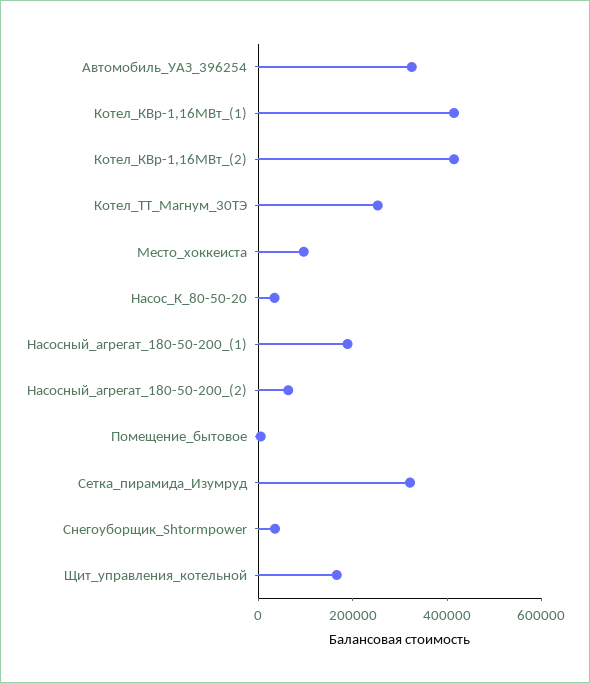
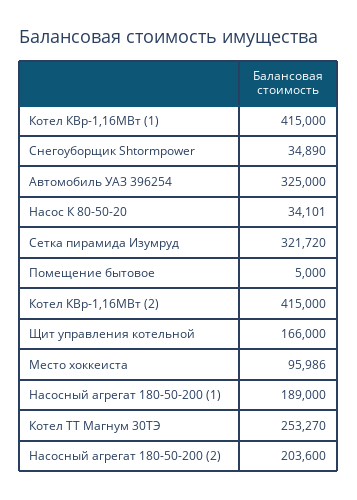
Насосный_агрегат_180-50-200_(2): 50000 -> 203600

